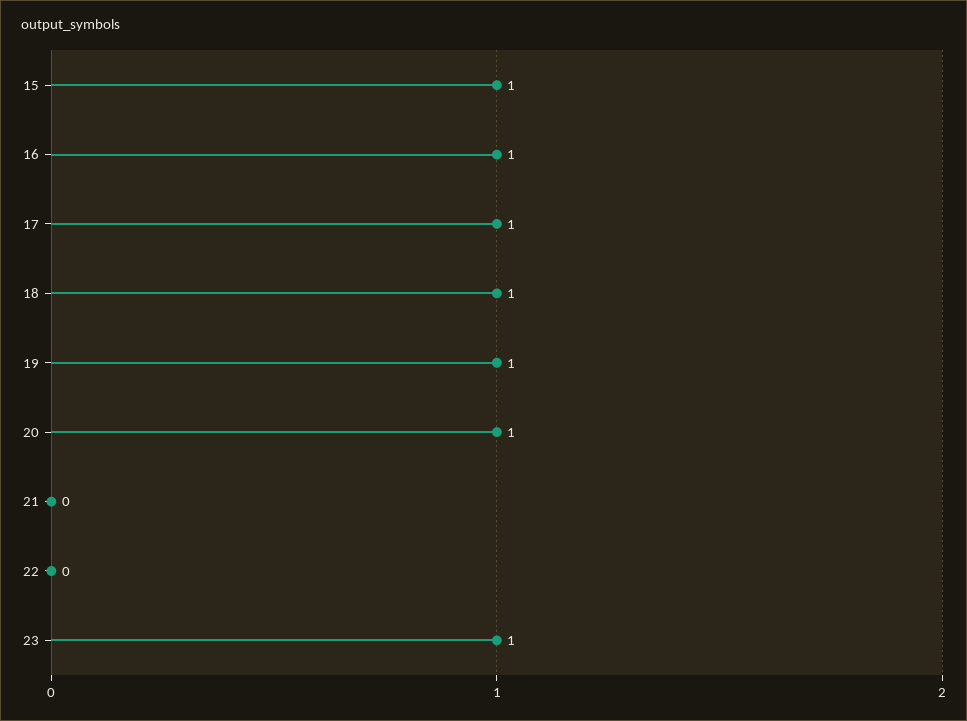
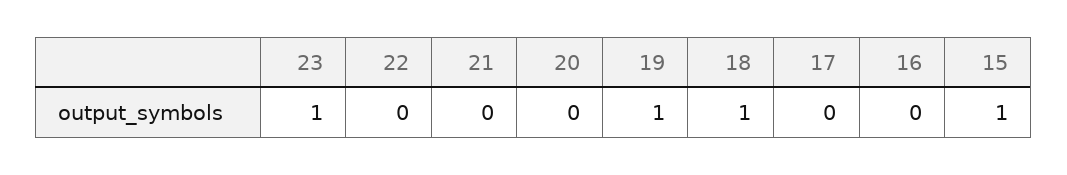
16: 1 -> 0
17: 1 -> 0
20: 1 -> 0

